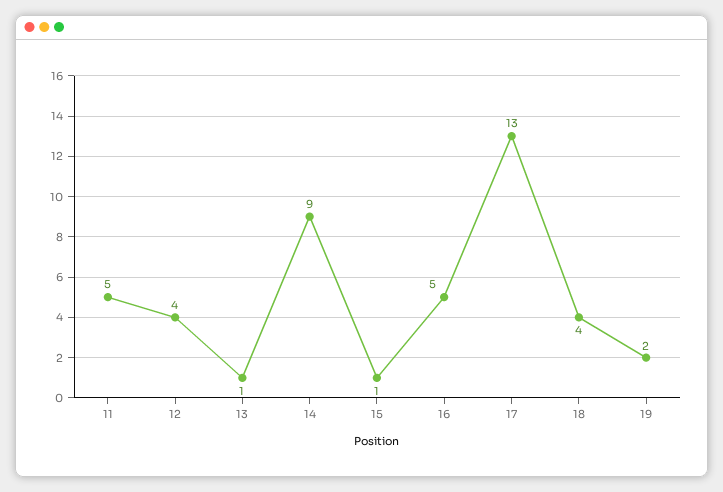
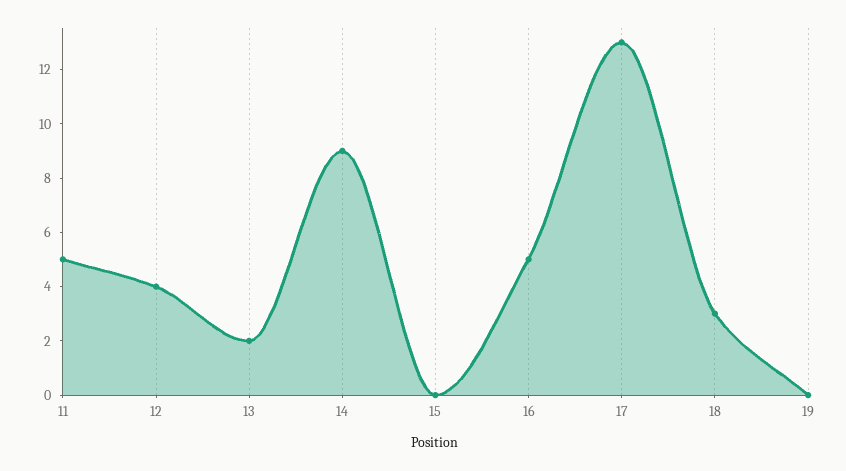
13: 1 -> 2
15: 1 -> 0
18: 4 -> 3
19: 2 -> 0

